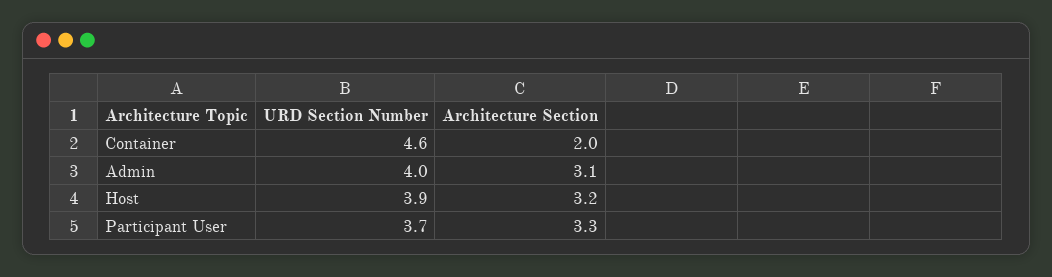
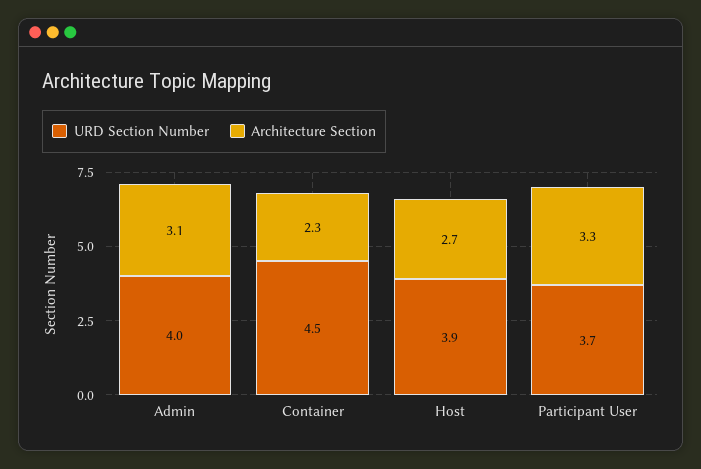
URD Section Number, Container: 4.6 -> 4.5
Architecture Section, Container: 2 -> 2.3
Architecture Section, Host: 3.2 -> 2.7

